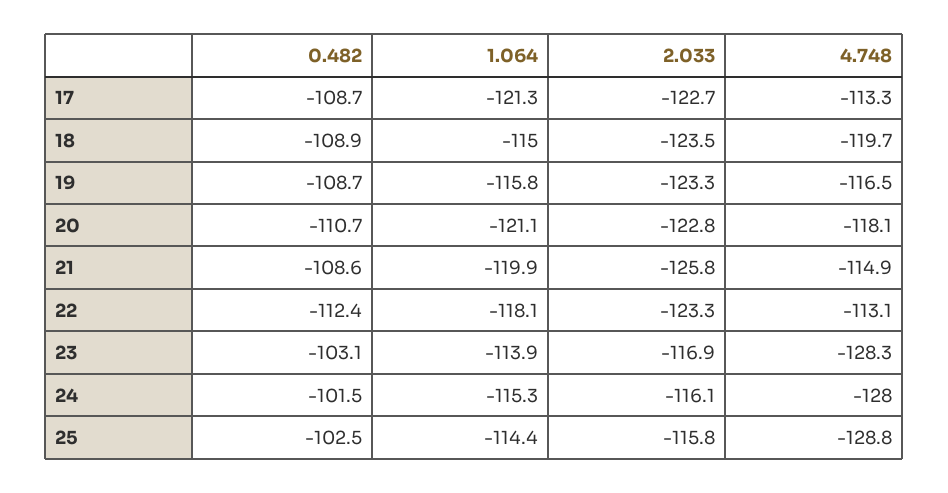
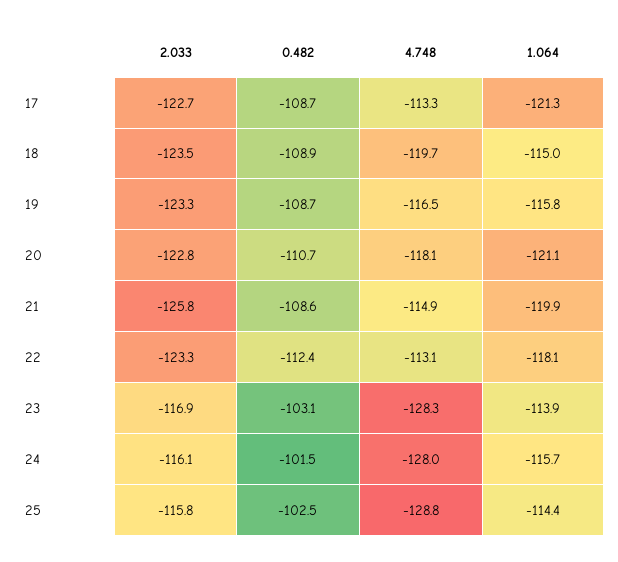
1.064, 24: -115.3 -> -115.7

